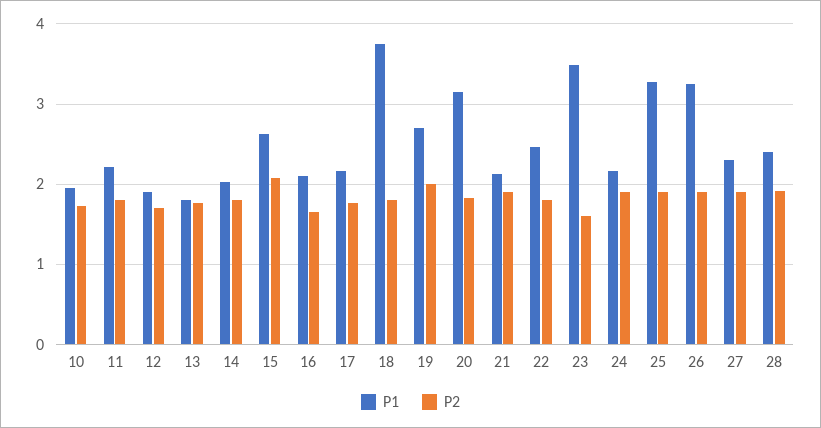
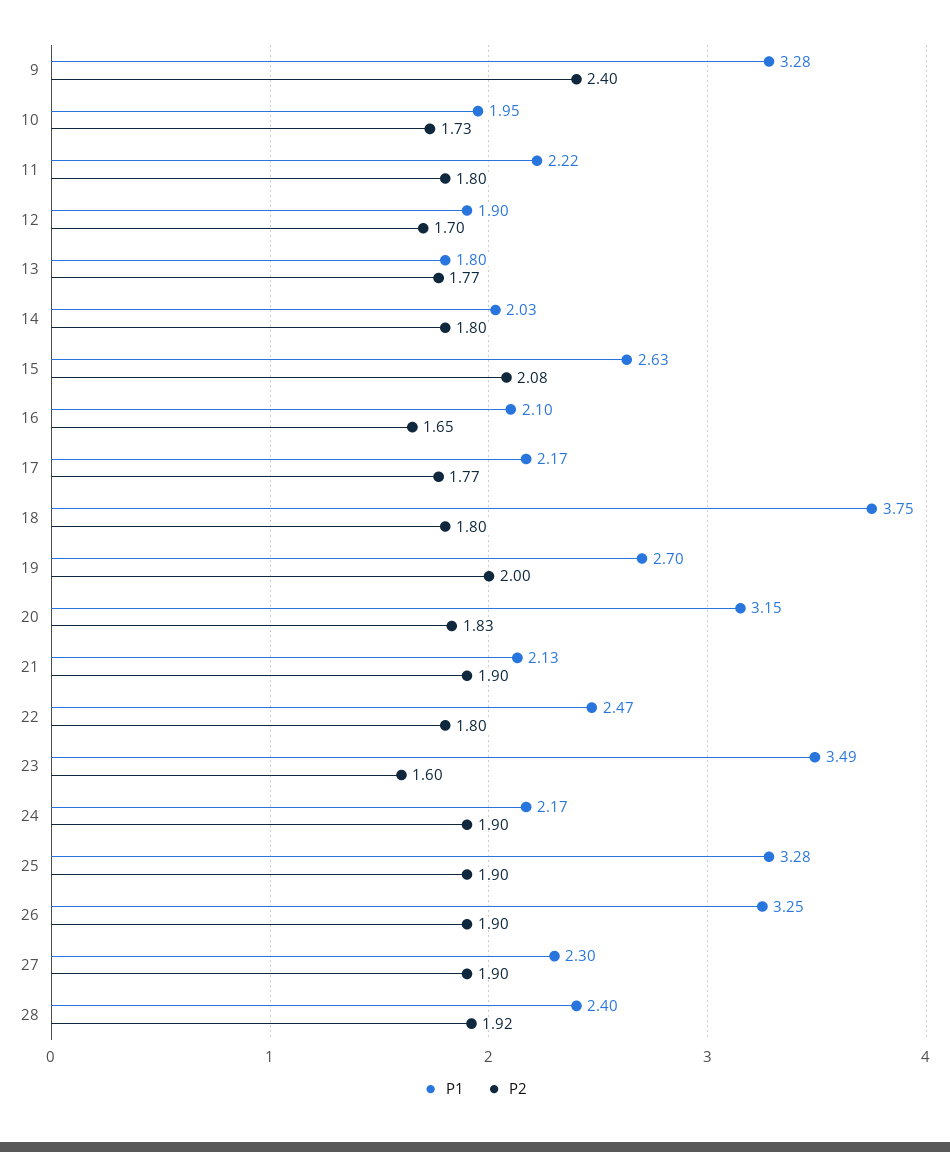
P1, 9: none -> 3.28
P2, 9: none -> 2.4

